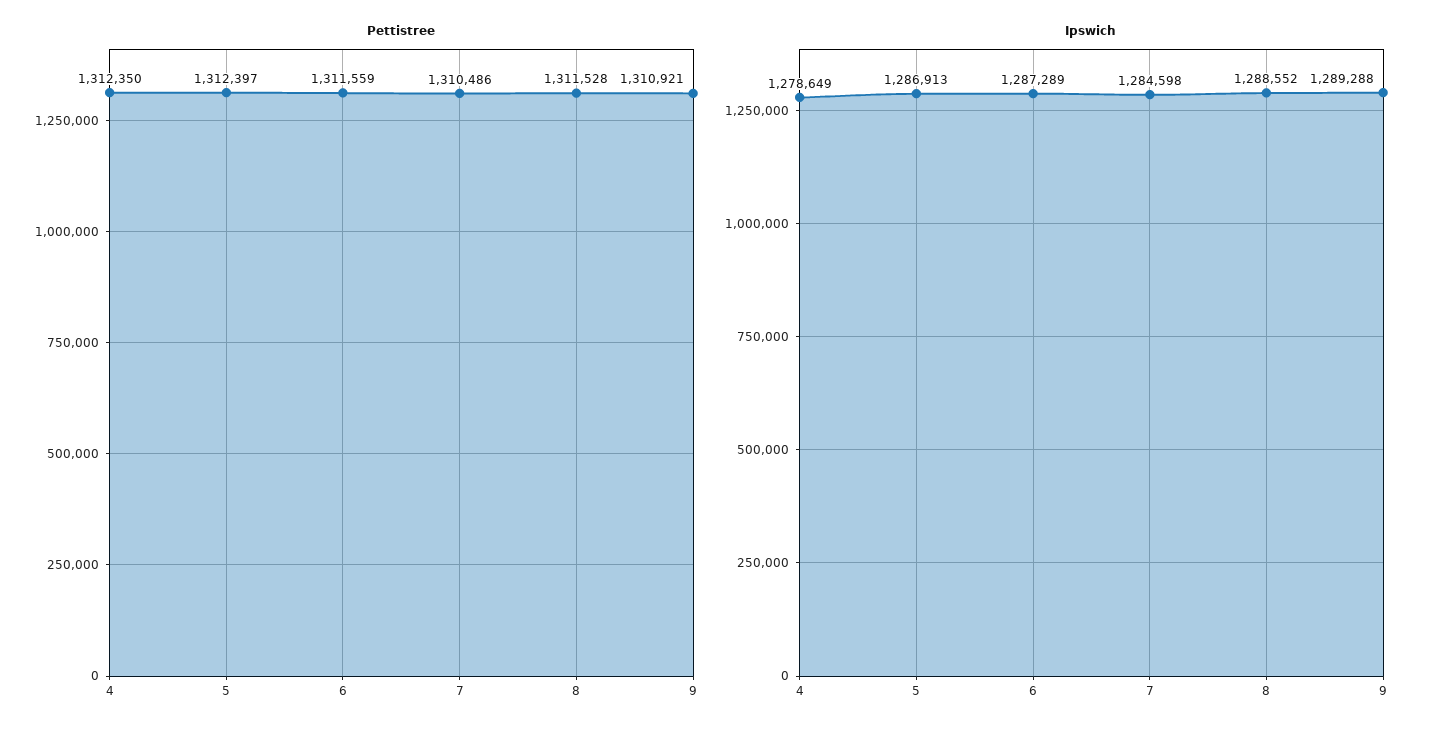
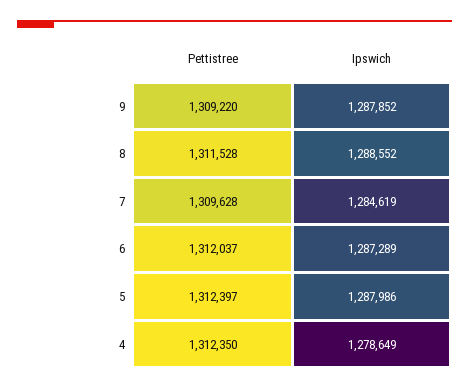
Pettistree, 6: 1311559 -> 1312037
Pettistree, 7: 1310486 -> 1309628
Pettistree, 9: 1310921 -> 1309220
Ipswich, 5: 1286913 -> 1287986
Ipswich, 7: 1284598 -> 1284619
Ipswich, 9: 1289288 -> 1287852

